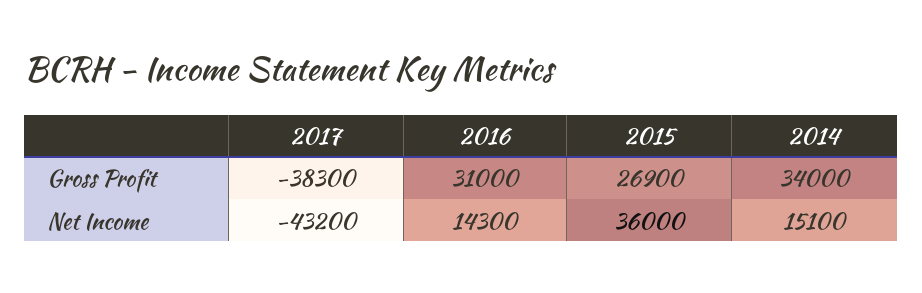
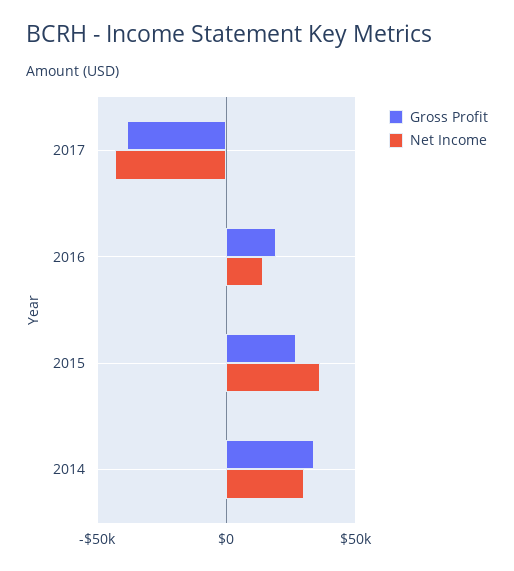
Gross Profit, 2016: 31000 -> 20000
Net Income, 2014: 15100 -> 30000

